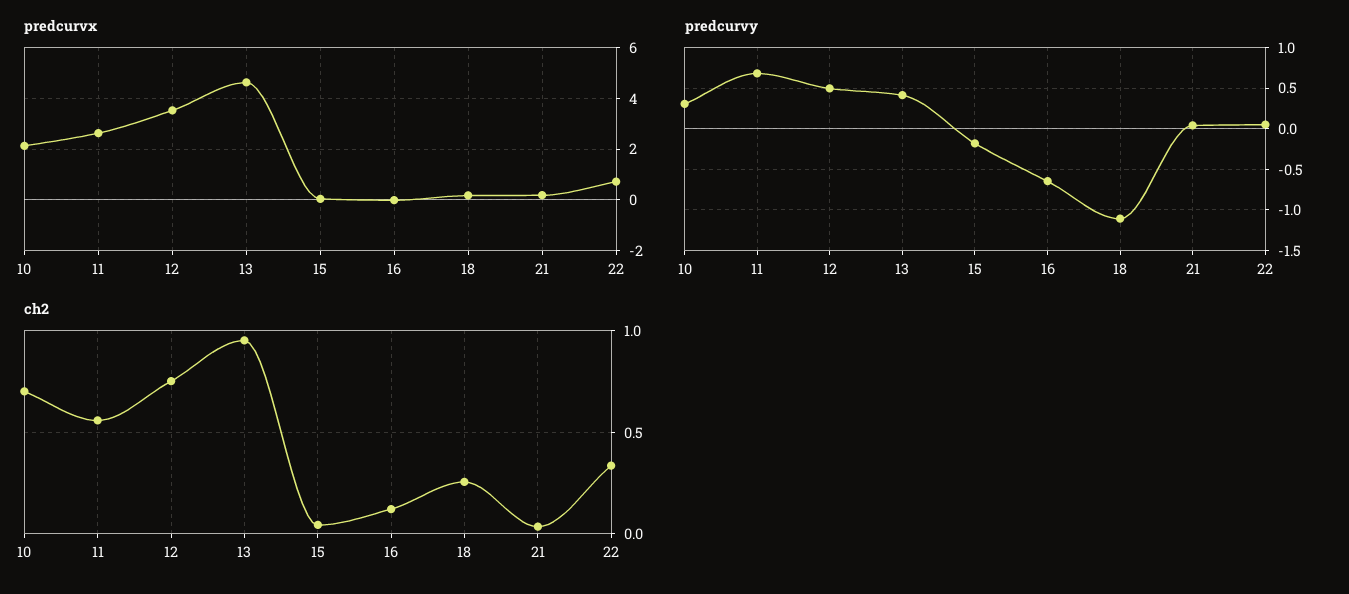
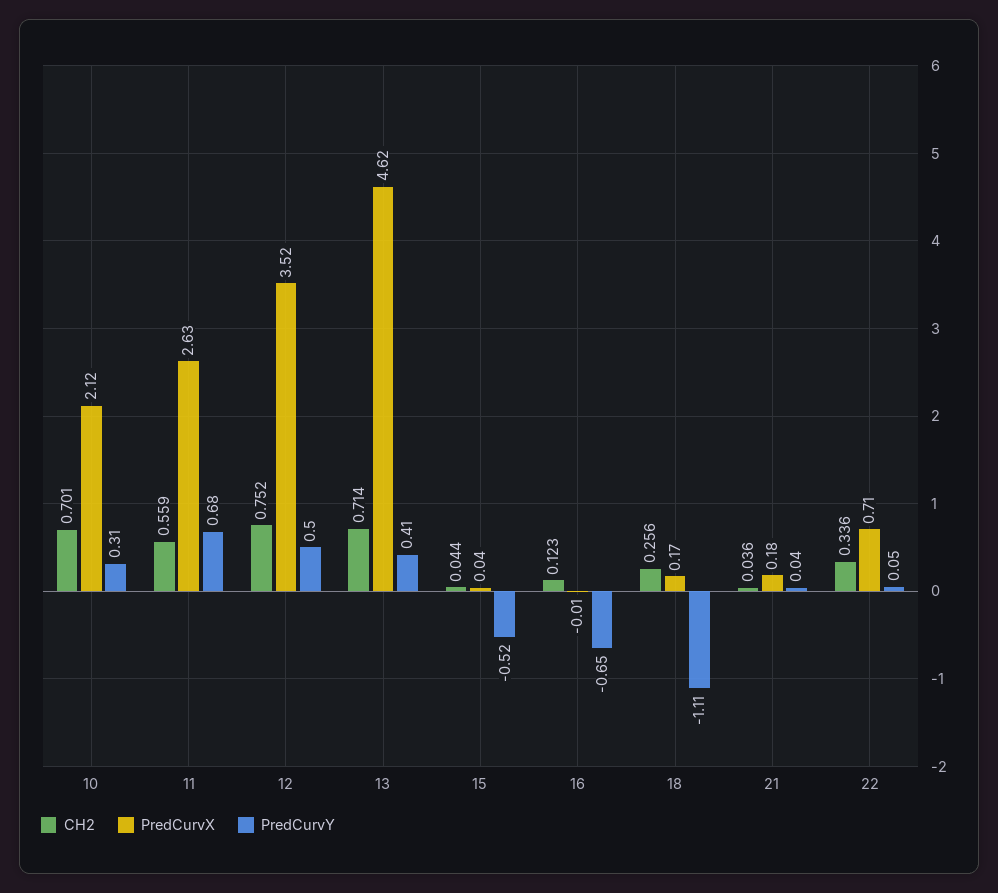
predcurvy, 15: -0.2 -> -0.52
ch2, 13: 0.95 -> 0.714

